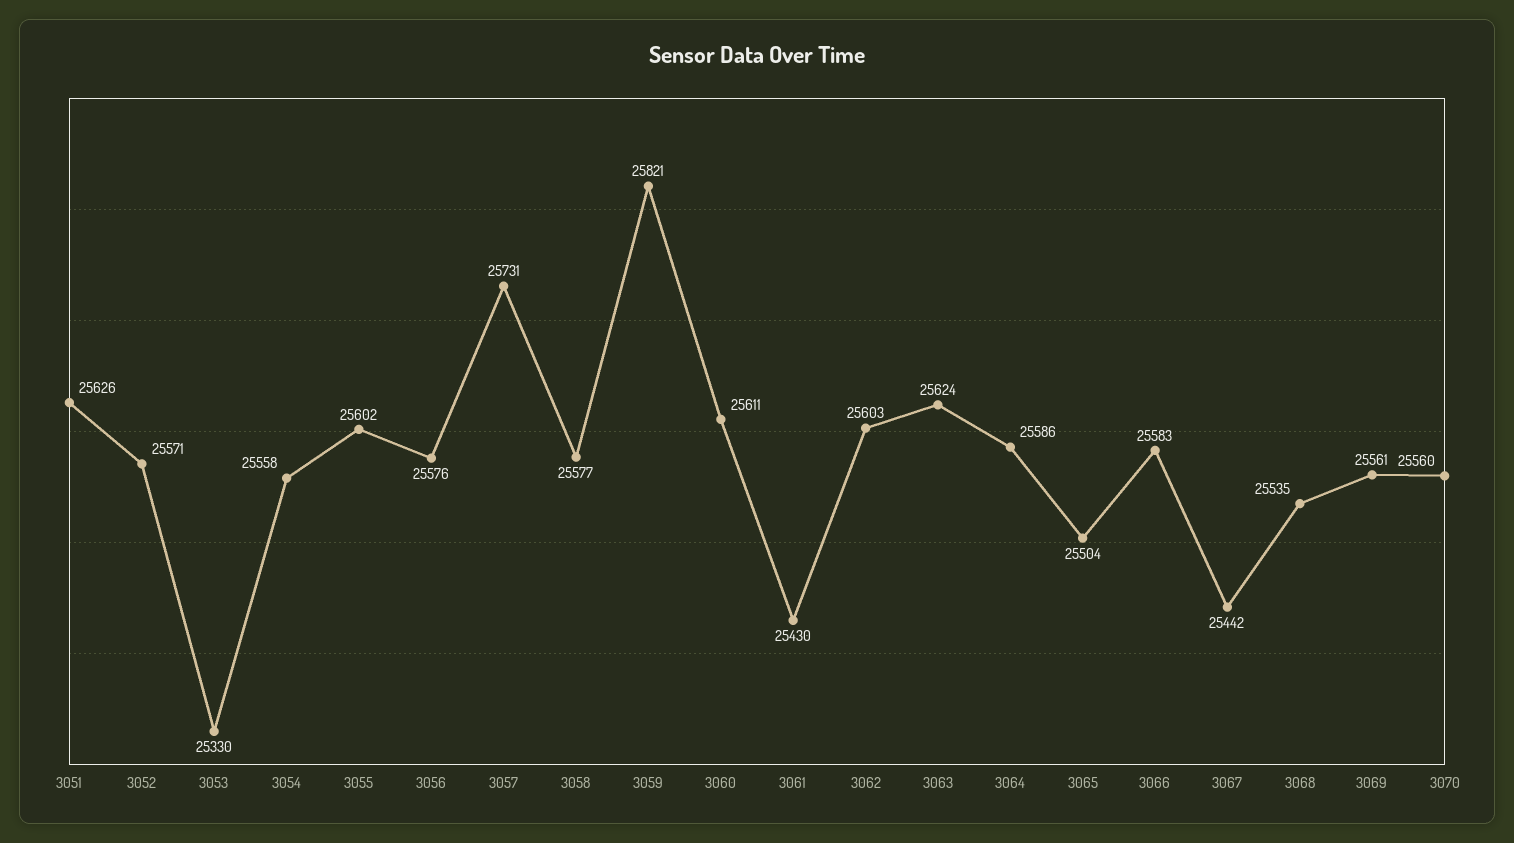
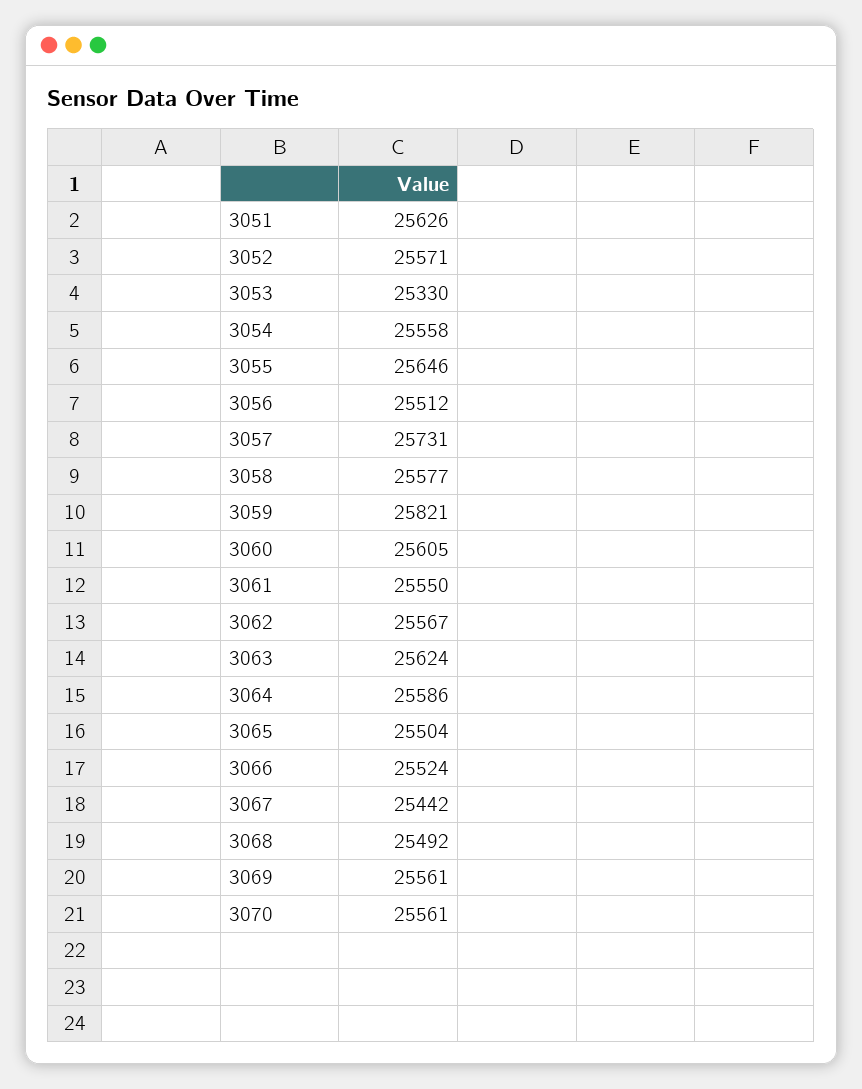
3055: 25602 -> 25646
3056: 25576 -> 25512
3060: 25611 -> 25605
3061: 25430 -> 25550
3062: 25603 -> 25567
3066: 25583 -> 25524
3068: 25535 -> 25492
3070: 25560 -> 25561

